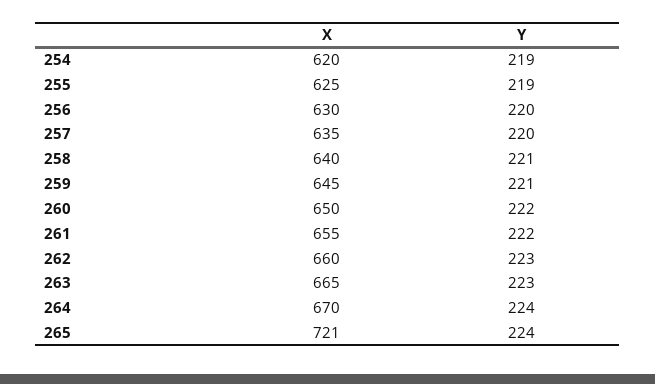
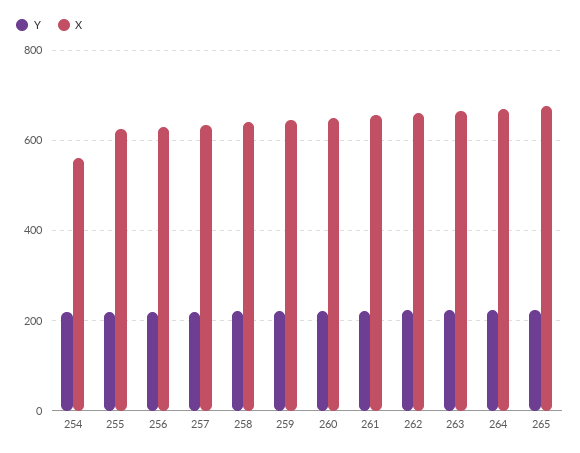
X, 254: 620 -> 560
X, 265: 721 -> 680

